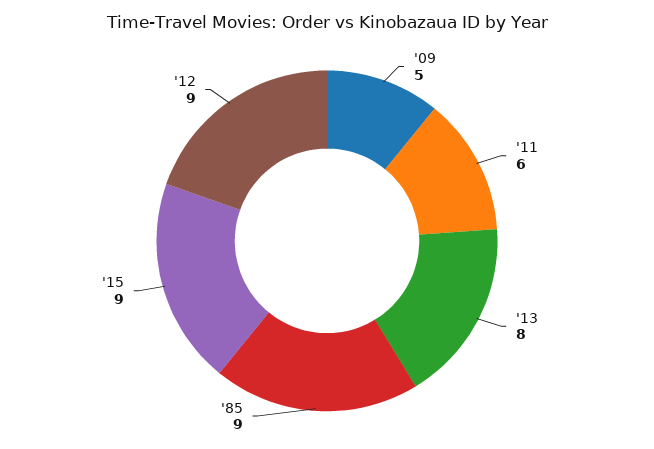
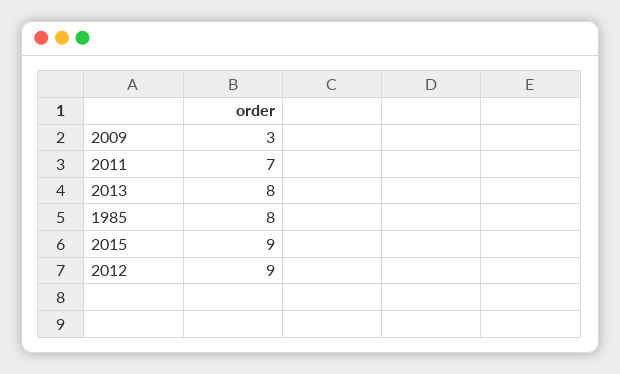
'09: 5 -> 3
'11: 6 -> 7
'85: 9 -> 8

